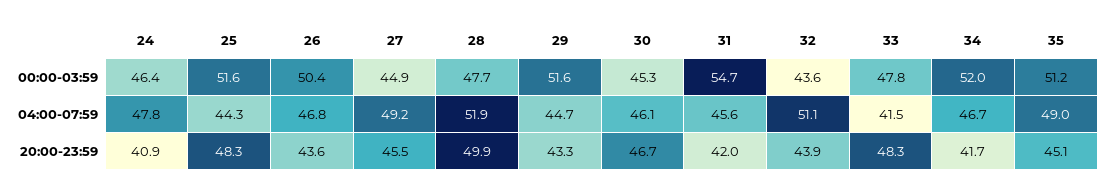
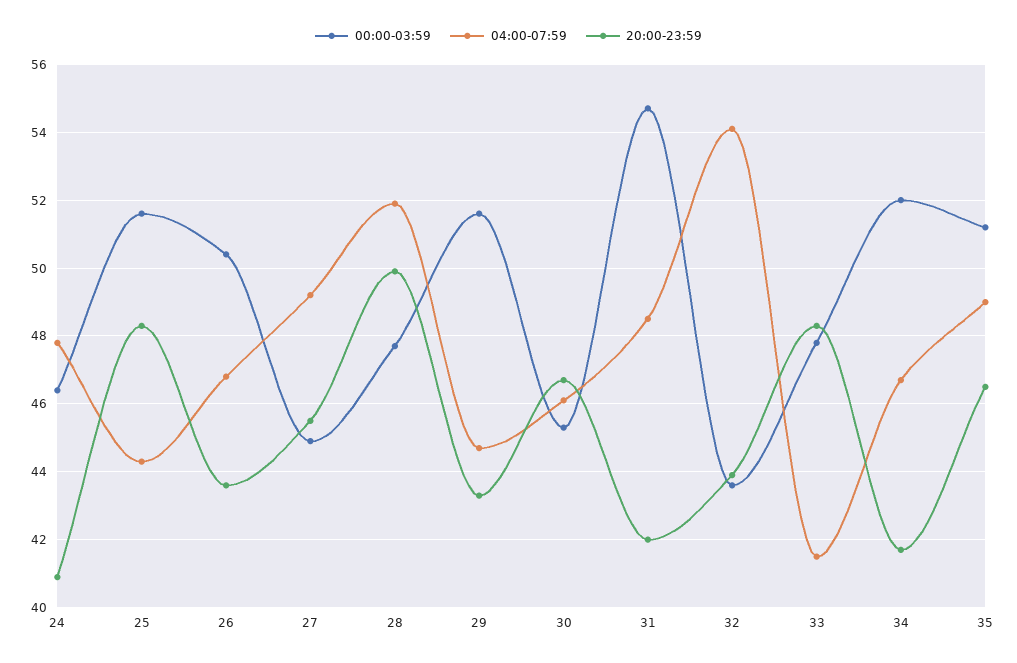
04:00-07:59, 31: 45.6 -> 48.5
04:00-07:59, 32: 51.1 -> 54
20:00-23:59, 35: 45.1 -> 46.5

